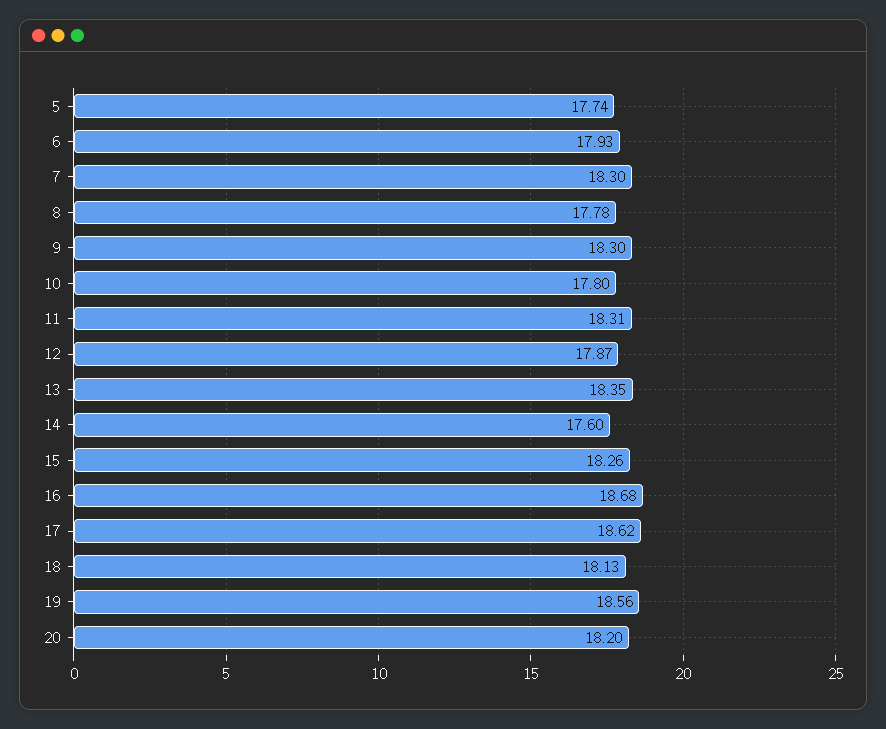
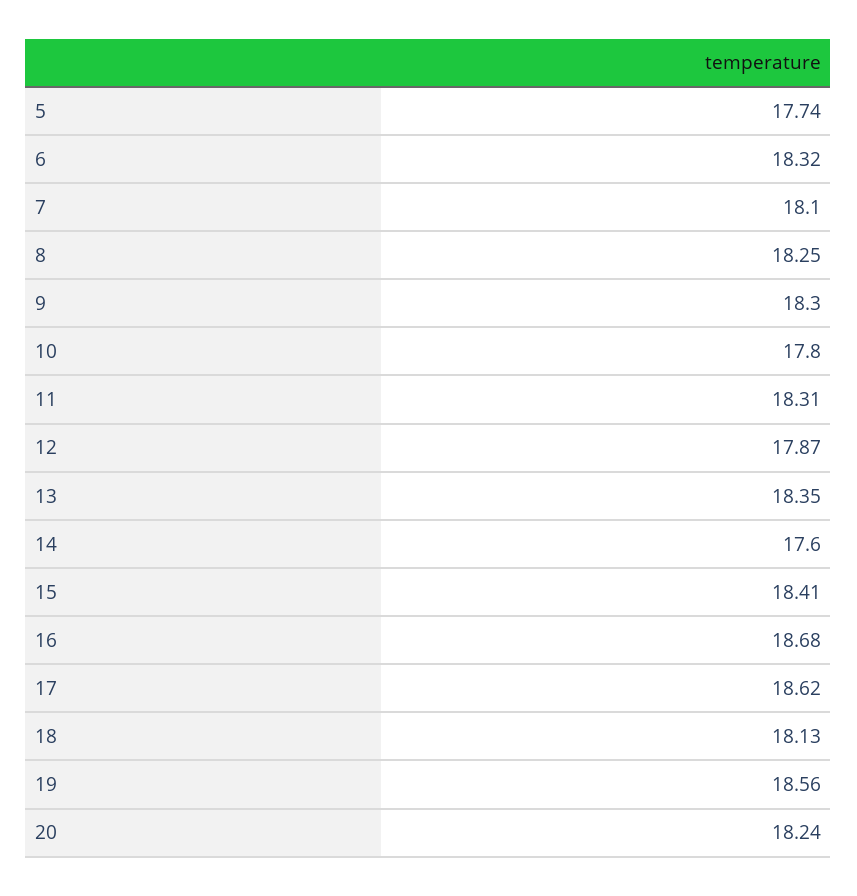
6: 17.93 -> 18.32
7: 18.3 -> 18.1
8: 17.78 -> 18.25
15: 18.26 -> 18.41
20: 18.2 -> 18.24

